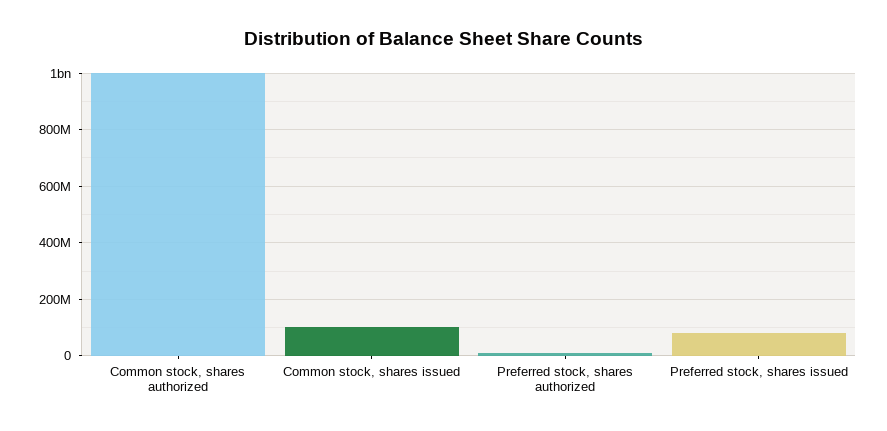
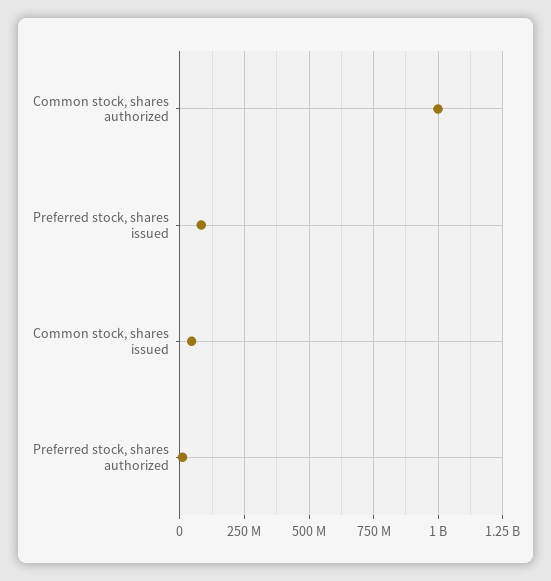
Common stock, shares issued: 100000000 -> 50000000

